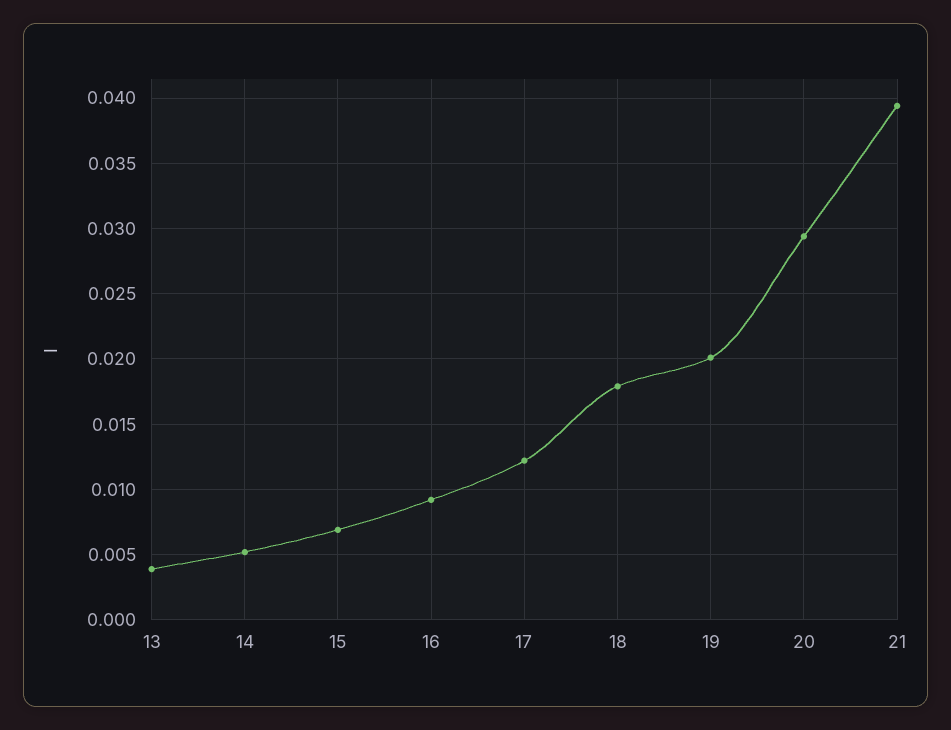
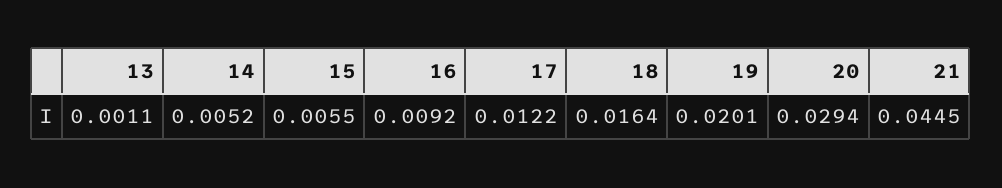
13: 0.004 -> 0.0011
15: 0.007 -> 0.0055
18: 0.018 -> 0.0164
21: 0.0395 -> 0.0445

